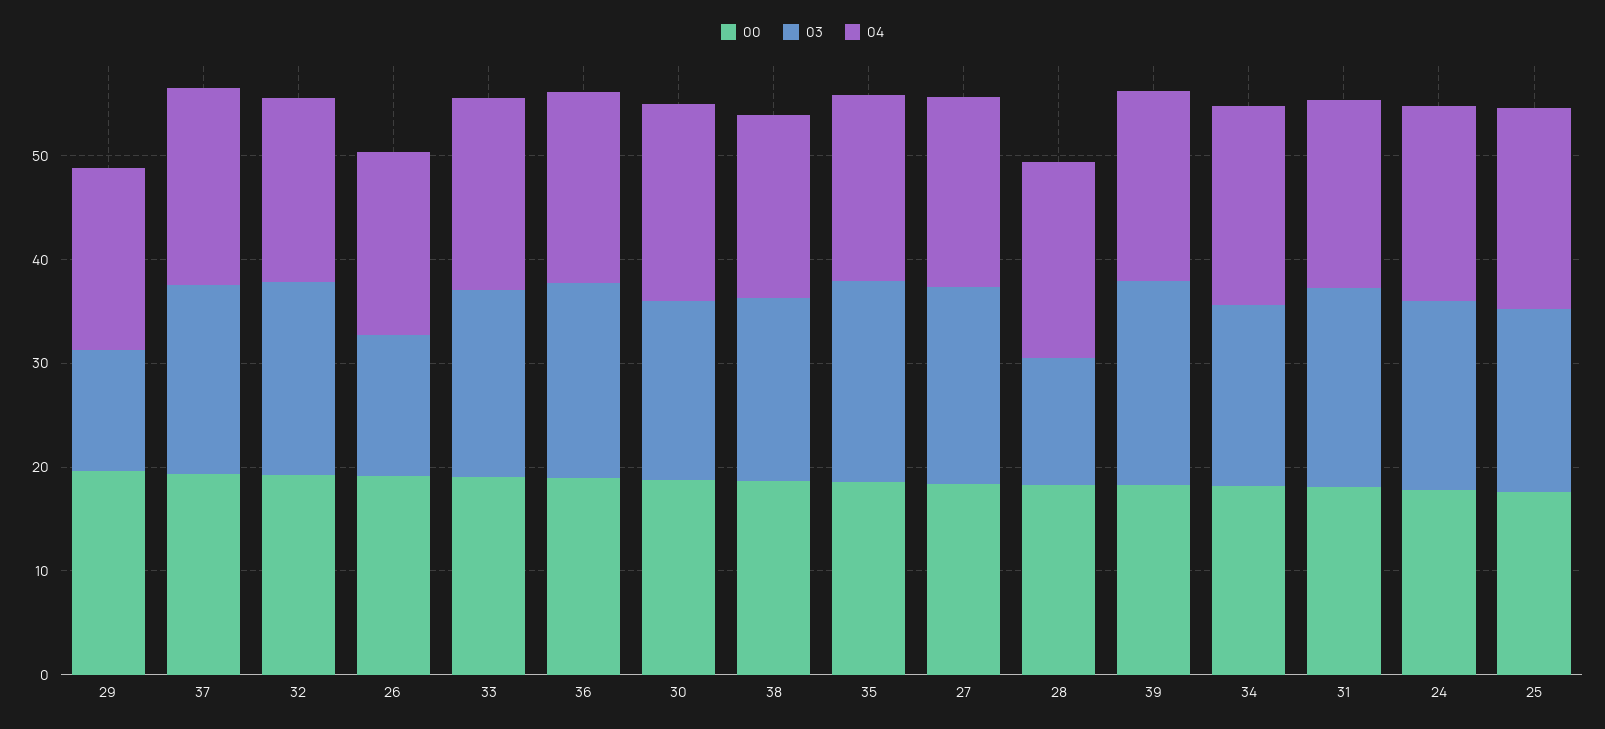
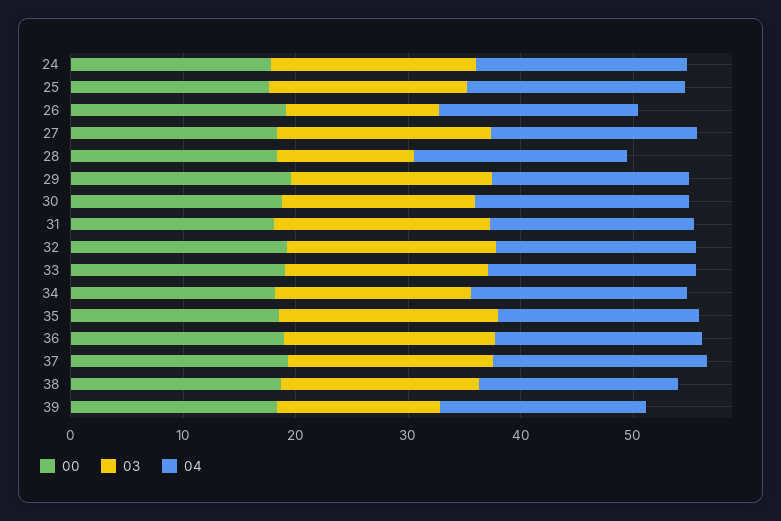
03, 29: 12 -> 18
03, 39: 20 -> 14

